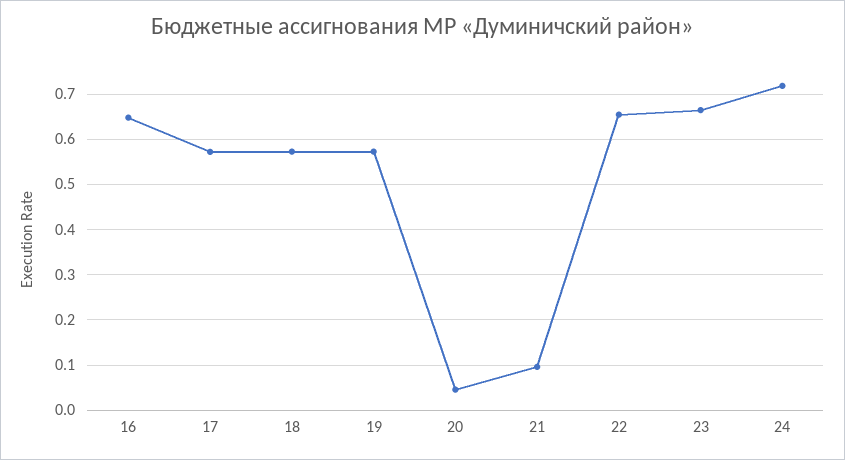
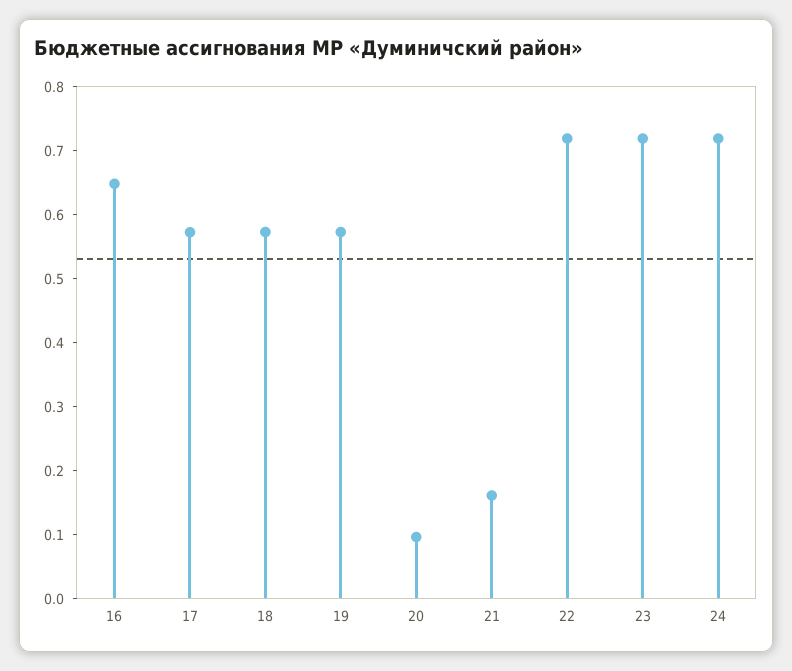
20: 0.04 -> 0.1
21: 0.1 -> 0.16
22: 0.66 -> 0.72
23: 0.66 -> 0.72

